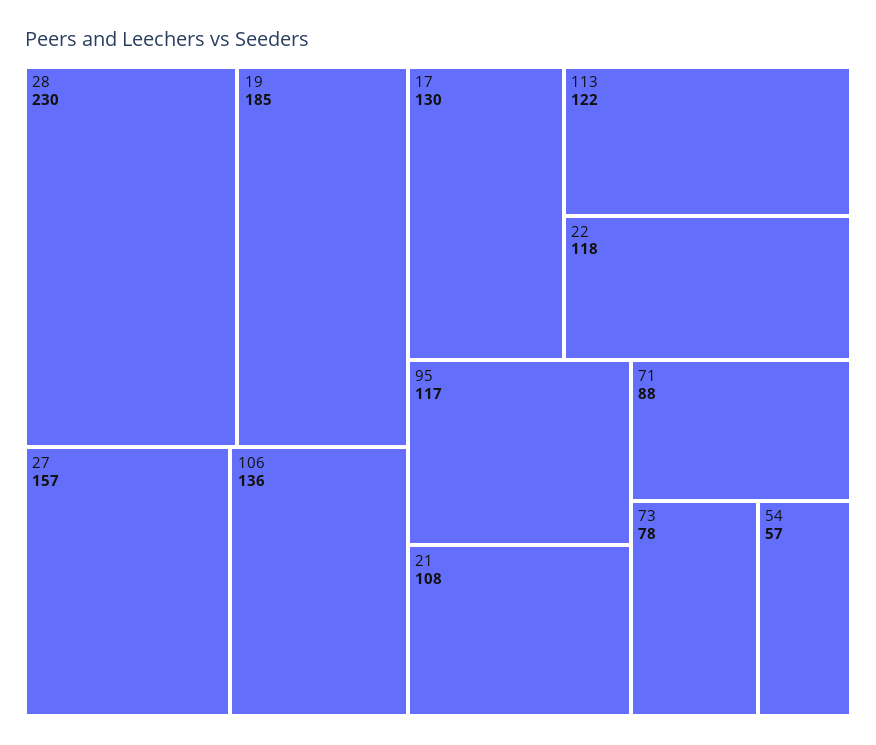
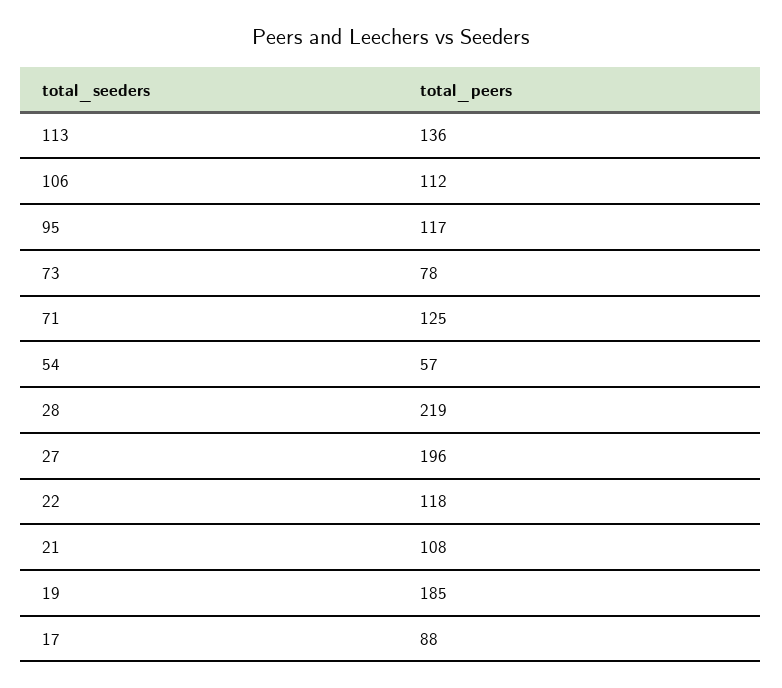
28: 230 -> 219
27: 157 -> 196
106: 136 -> 112
17: 130 -> 88
113: 122 -> 136
71: 88 -> 125

